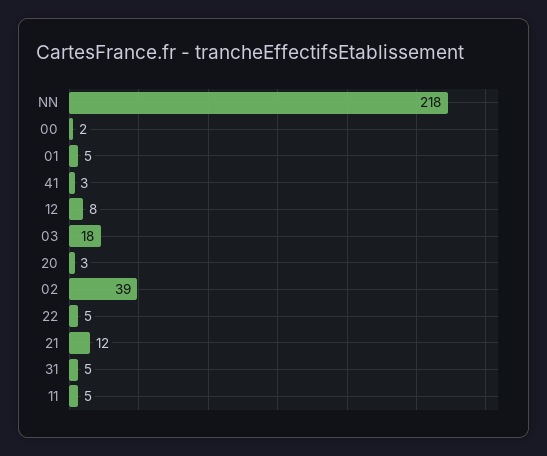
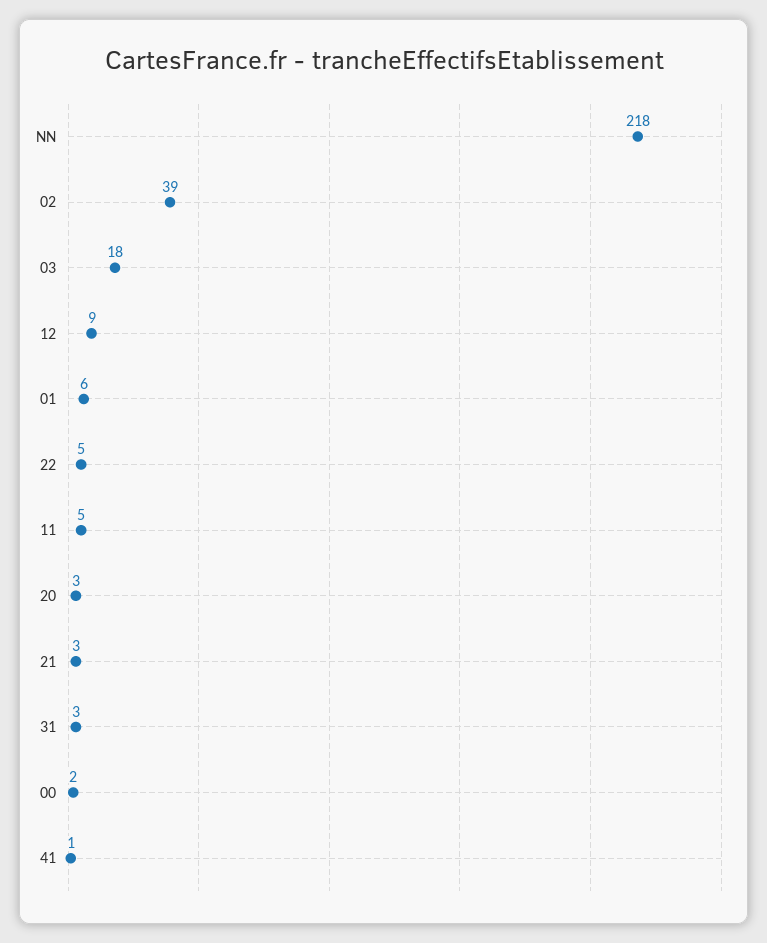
01: 5 -> 6
41: 3 -> 1
12: 8 -> 9
21: 12 -> 3
31: 5 -> 3

